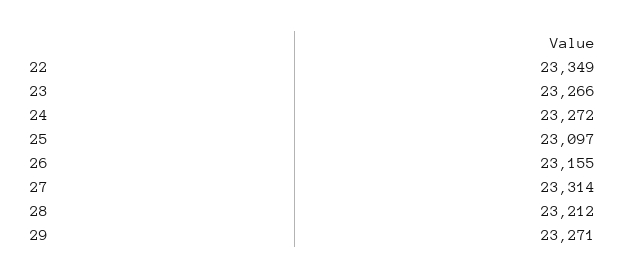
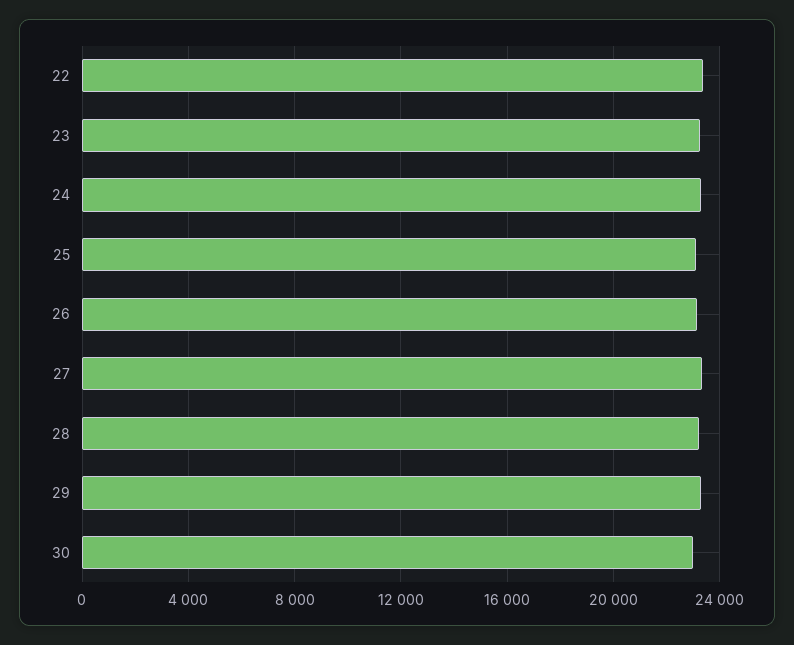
30: none -> 23000

